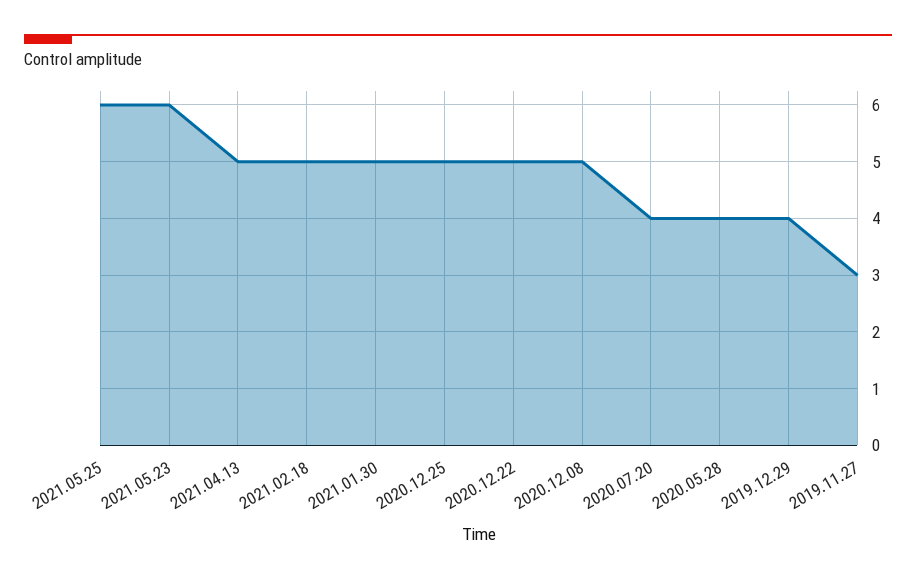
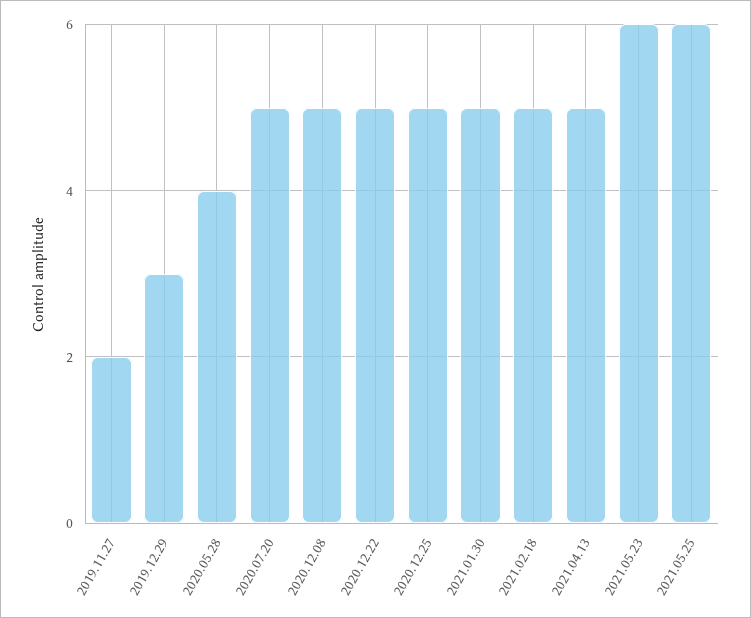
2020.07.20: 4 -> 5
2019.12.29: 4 -> 3
2019.11.27: 3 -> 2

